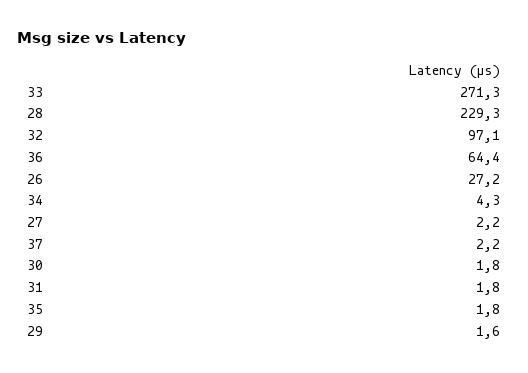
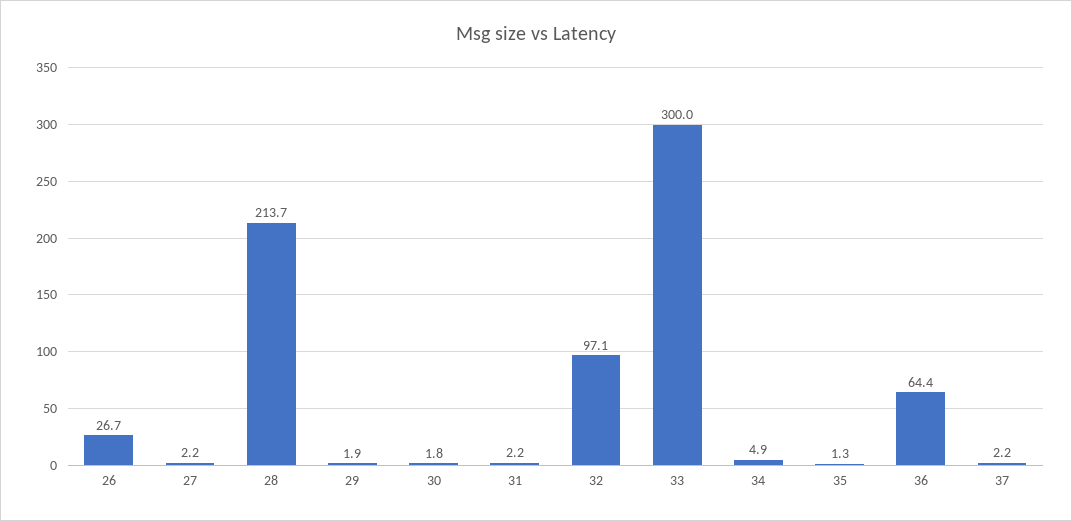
33: 271.3 -> 300
28: 229.3 -> 213.7
26: 27.2 -> 26.7
34: 4.3 -> 4.9
31: 1.8 -> 2.2
35: 1.8 -> 1.3
29: 1.6 -> 1.9

